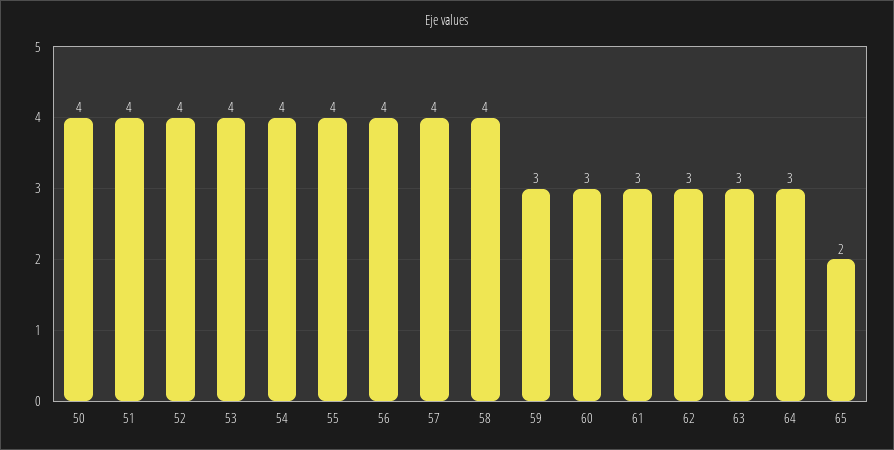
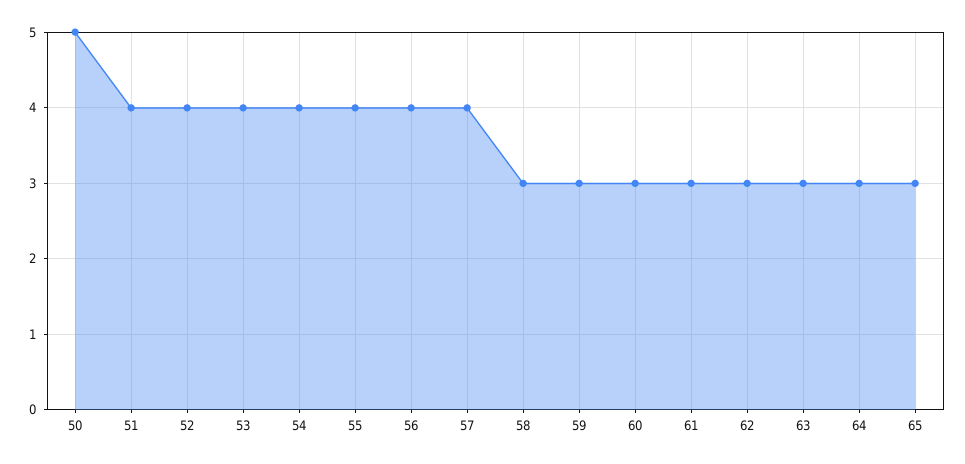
50: 4 -> 5
58: 4 -> 3
65: 2 -> 3

